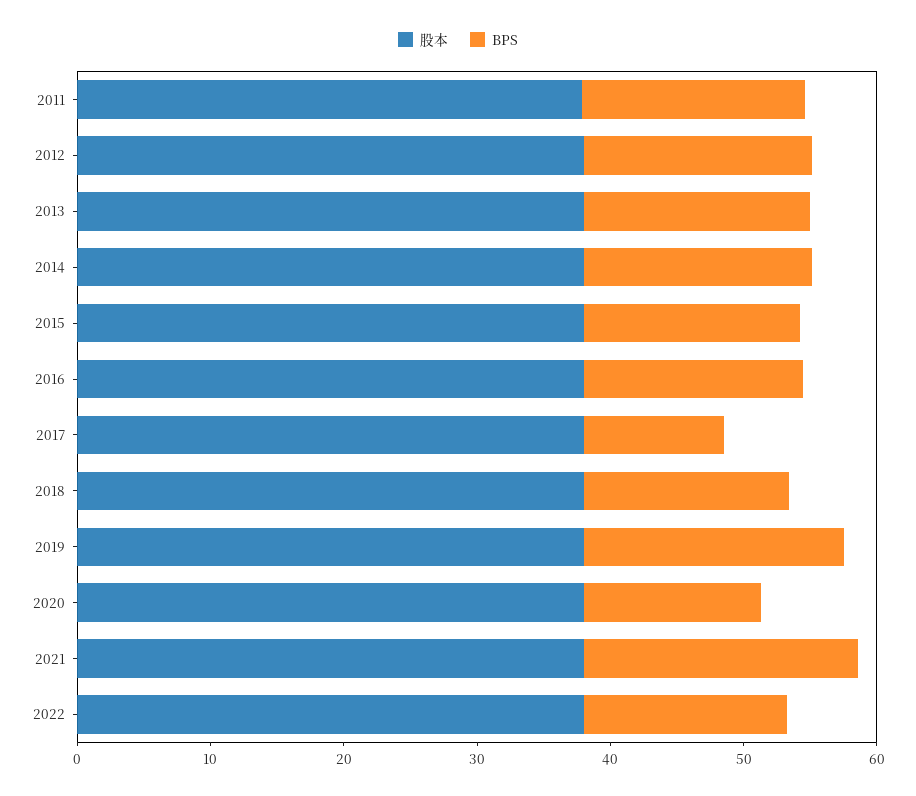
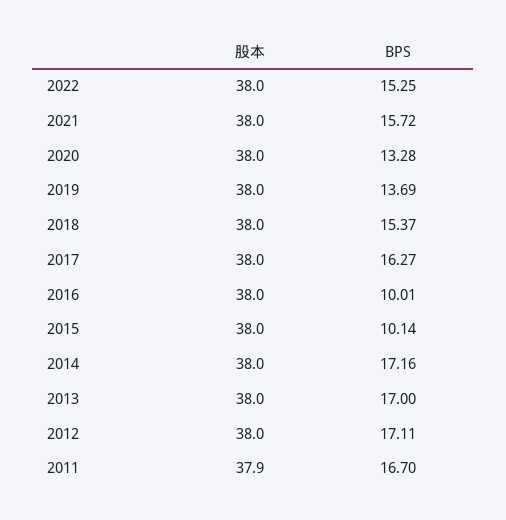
BPS, 2015: 16 -> 10.14
BPS, 2016: 16 -> 10.01
BPS, 2017: 10 -> 16.27
BPS, 2019: 20 -> 13.69
BPS, 2021: 20 -> 15.72

